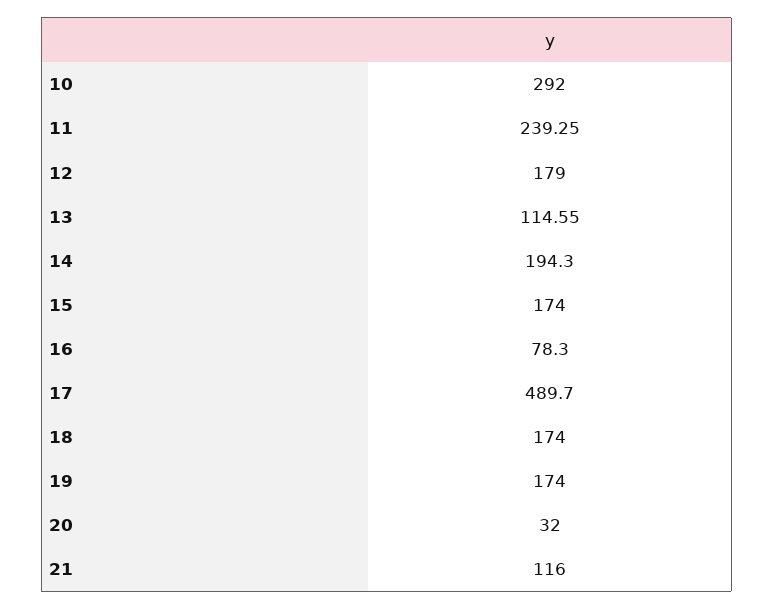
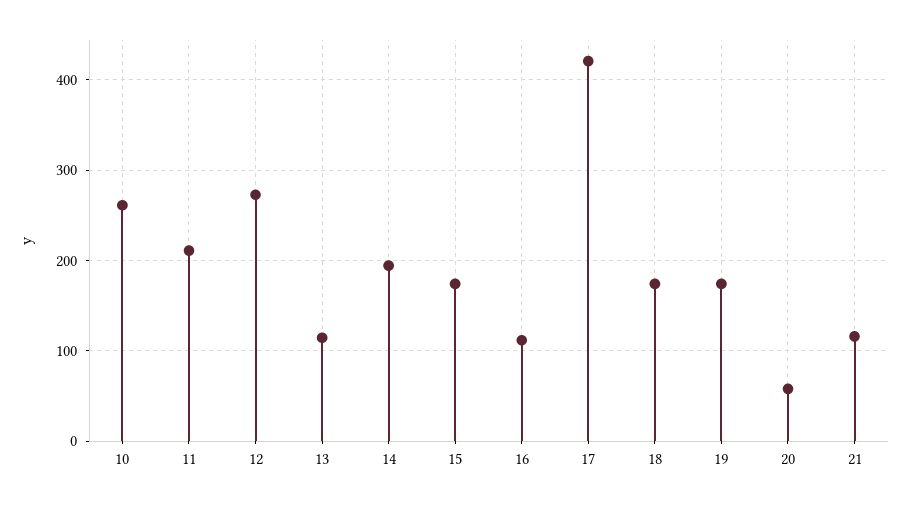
10: 292 -> 260
11: 239.25 -> 210
12: 179 -> 270
16: 78.3 -> 110
17: 489.7 -> 420
20: 32 -> 60

